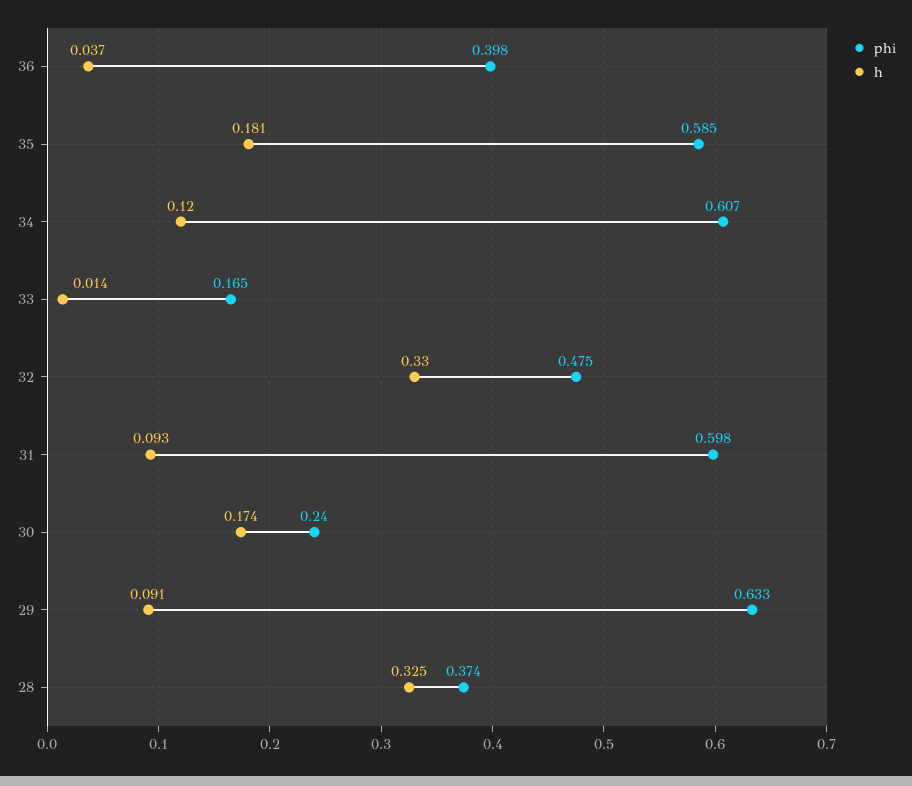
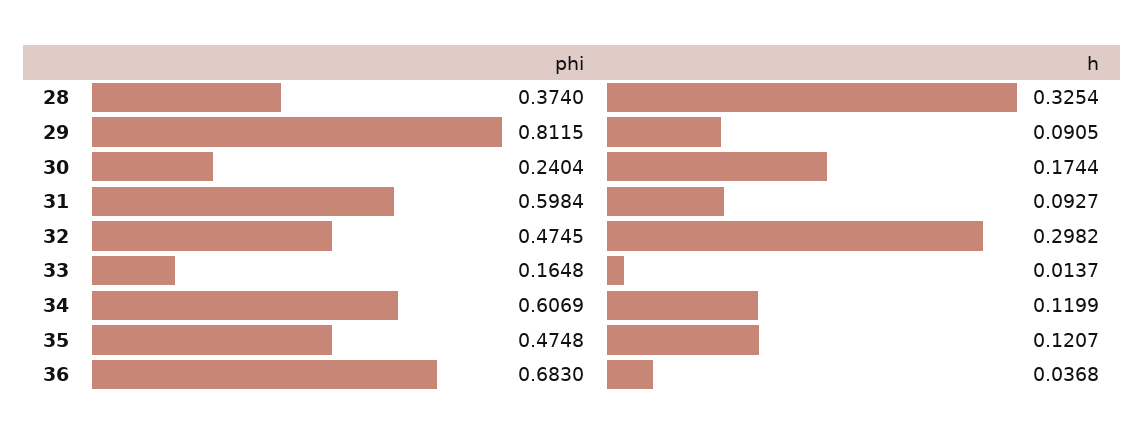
phi, 36: 0.398 -> 0.683
phi, 35: 0.585 -> 0.4748
h, 35: 0.181 -> 0.1207
h, 32: 0.33 -> 0.2982
phi, 29: 0.633 -> 0.8115

